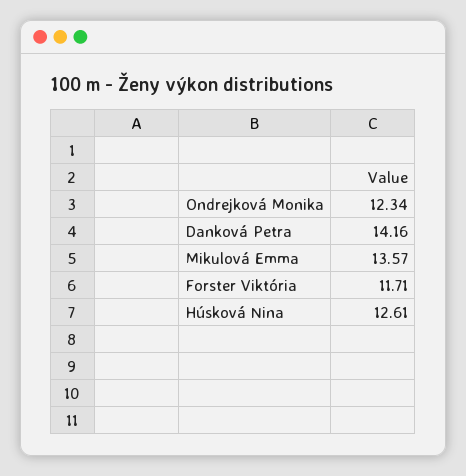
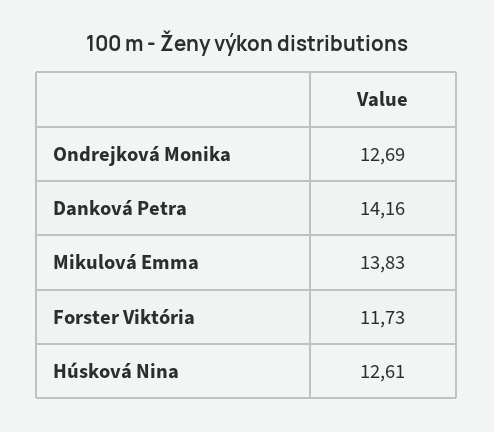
Ondrejková Monika: 12.34 -> 12.69
Mikulová Emma: 13.57 -> 13.83
Forster Viktória: 11.71 -> 11.73

